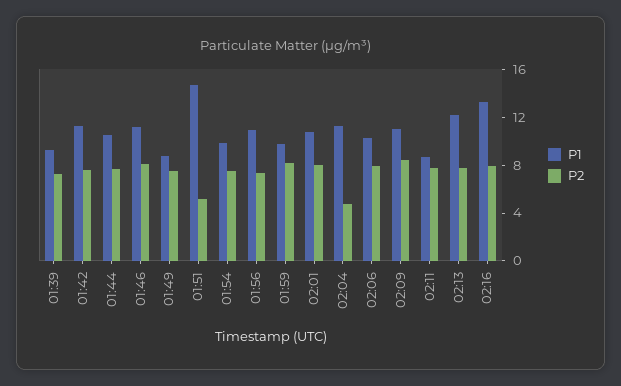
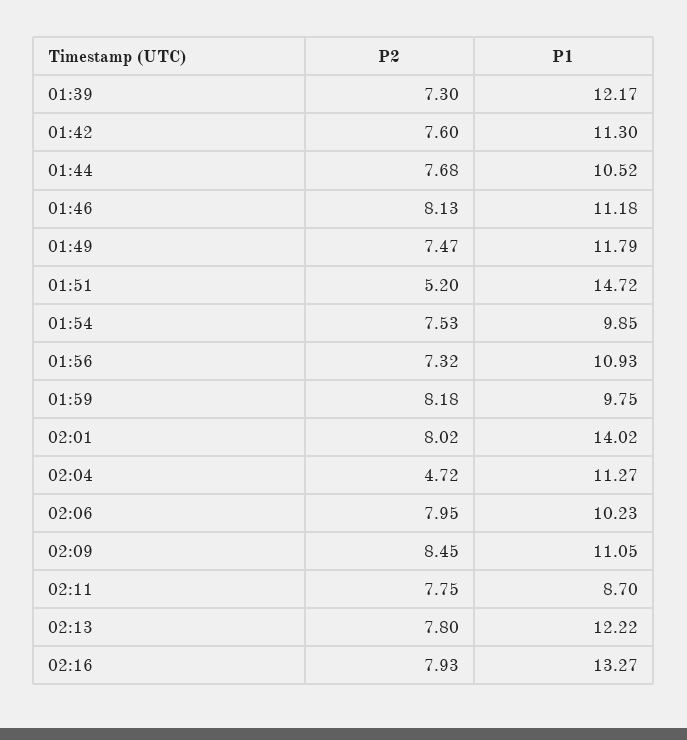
P1, 01:39: 9 -> 12.17
P1, 01:49: 9 -> 11.79
P1, 02:01: 11 -> 14.02

